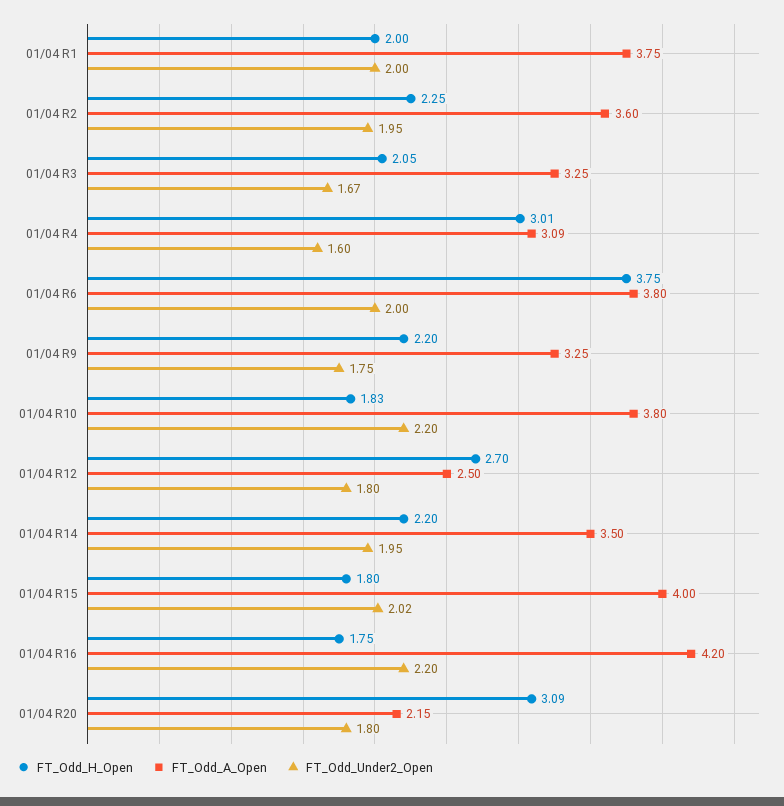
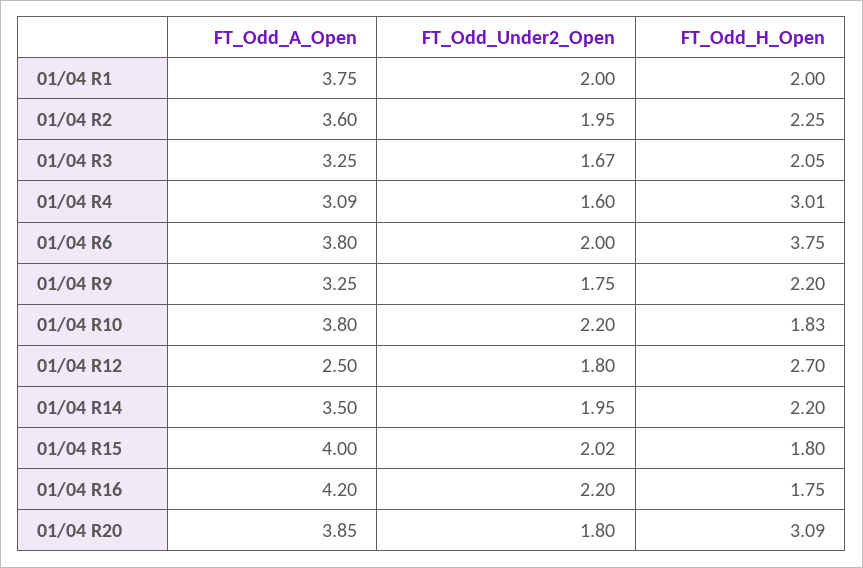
FT_Odd_A_Open, 01/04 R20: 2.15 -> 3.85

